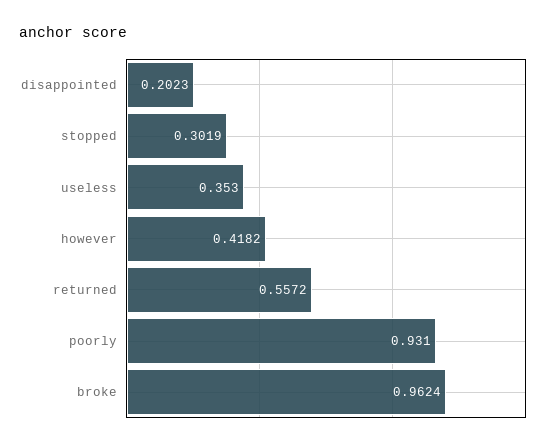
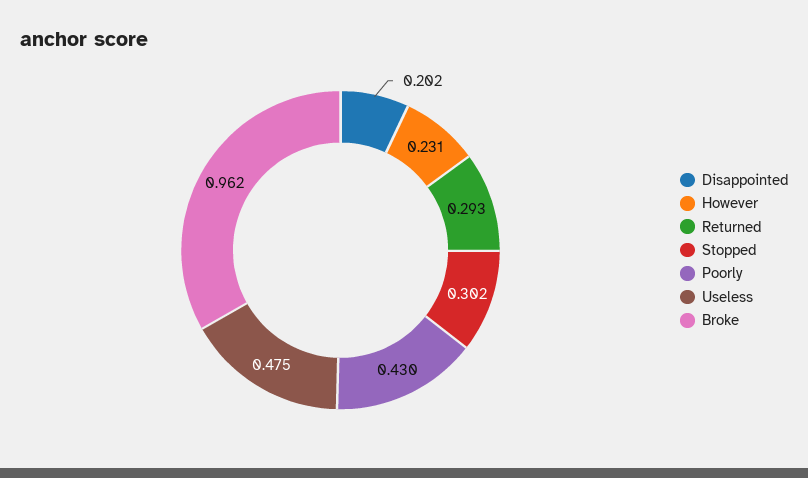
useless: 0.353 -> 0.475
however: 0.4182 -> 0.231
returned: 0.5572 -> 0.293
poorly: 0.931 -> 0.43

